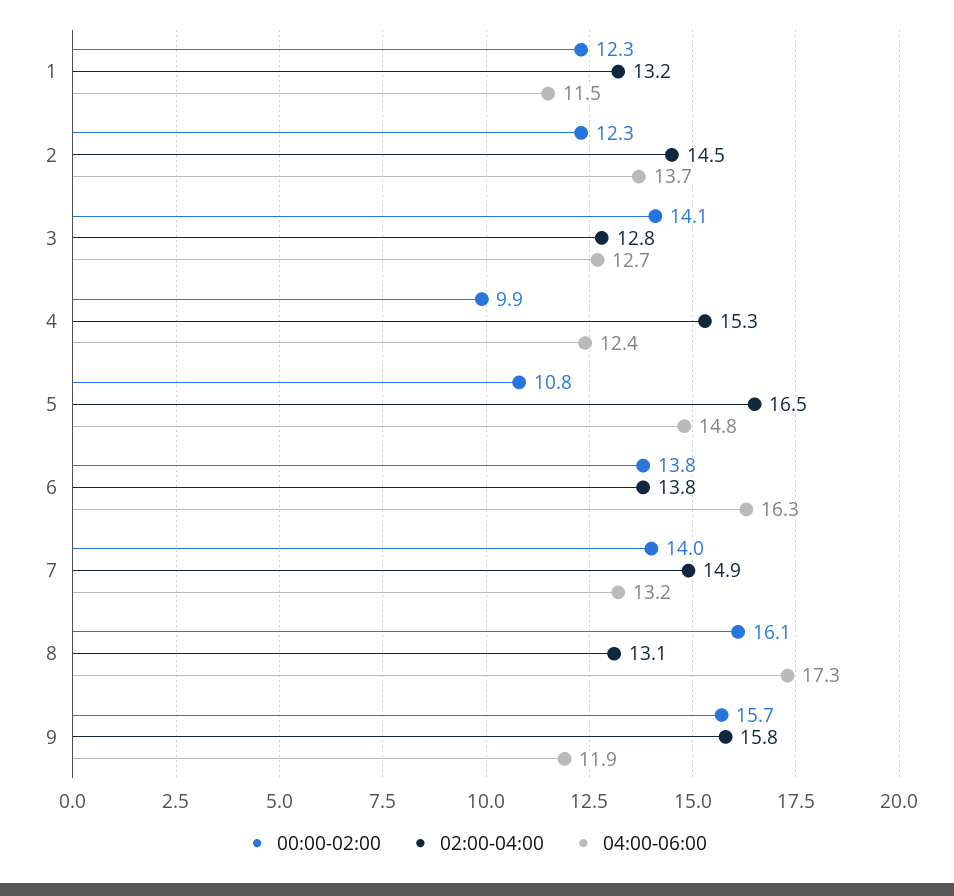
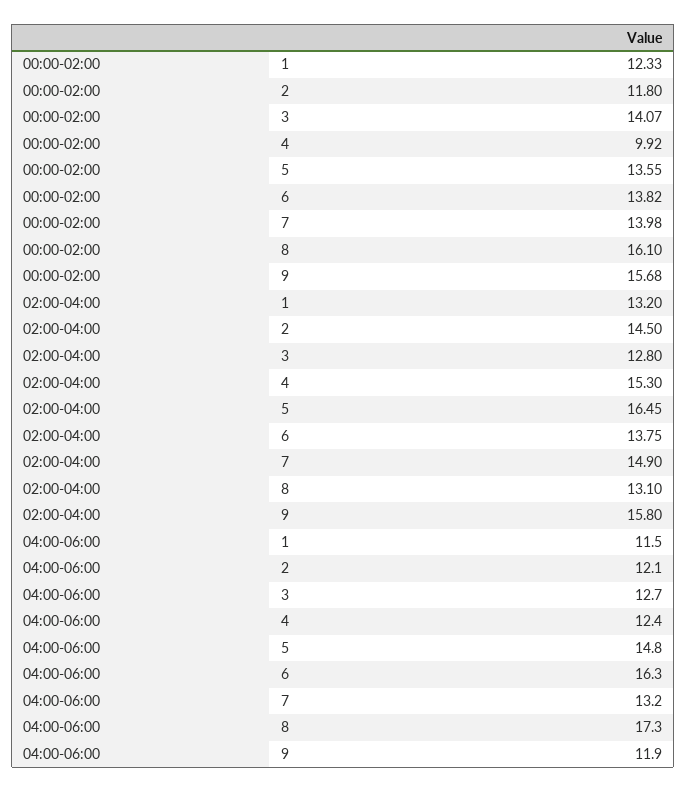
00:00-02:00, 2: 12.3 -> 11.8
04:00-06:00, 2: 13.7 -> 12.1
00:00-02:00, 5: 10.8 -> 13.55

